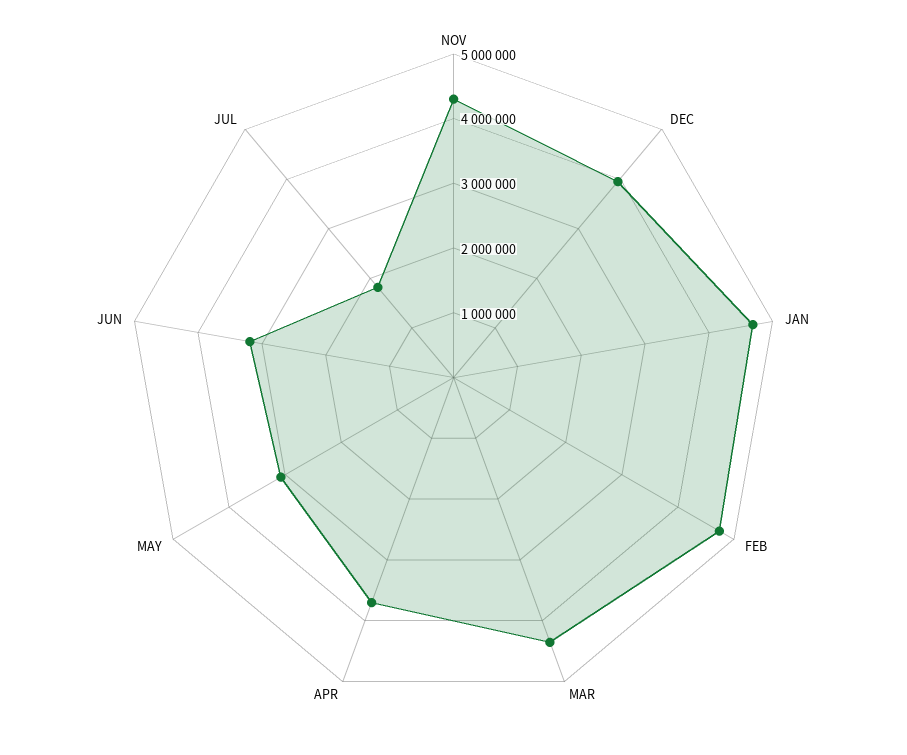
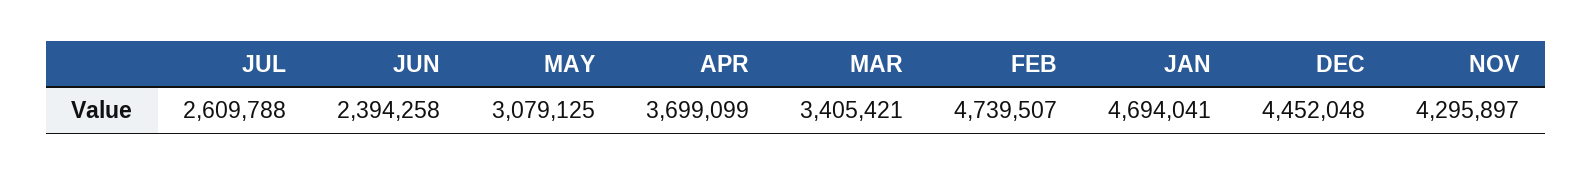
DEC: 4000000 -> 4452048
MAR: 4400000 -> 3405421
JUN: 3200000 -> 2394258
JUL: 1800000 -> 2609788

